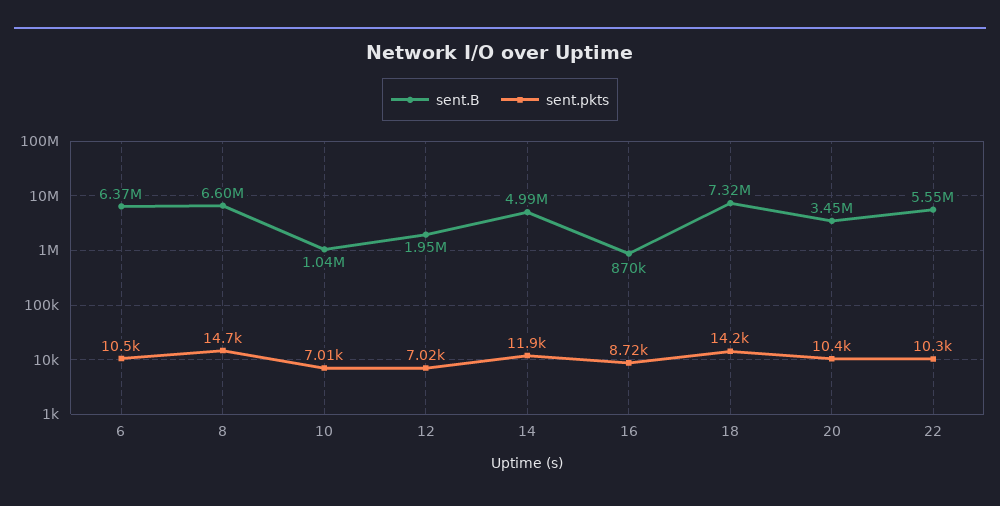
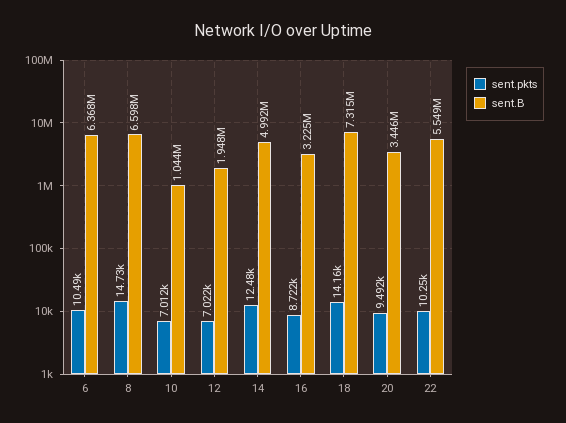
sent.pkts, 14: 11900 -> 12480
sent.B, 16: 870000 -> 3225000
sent.pkts, 20: 10400 -> 9492

